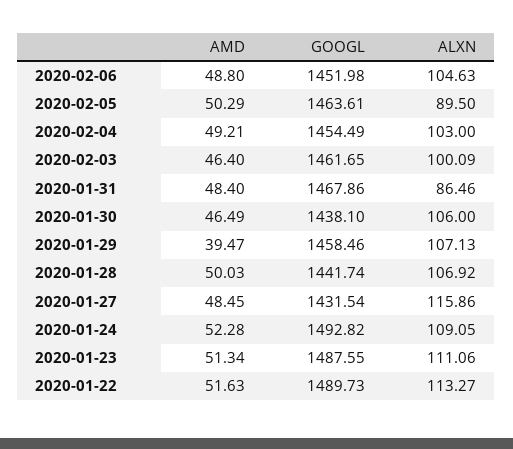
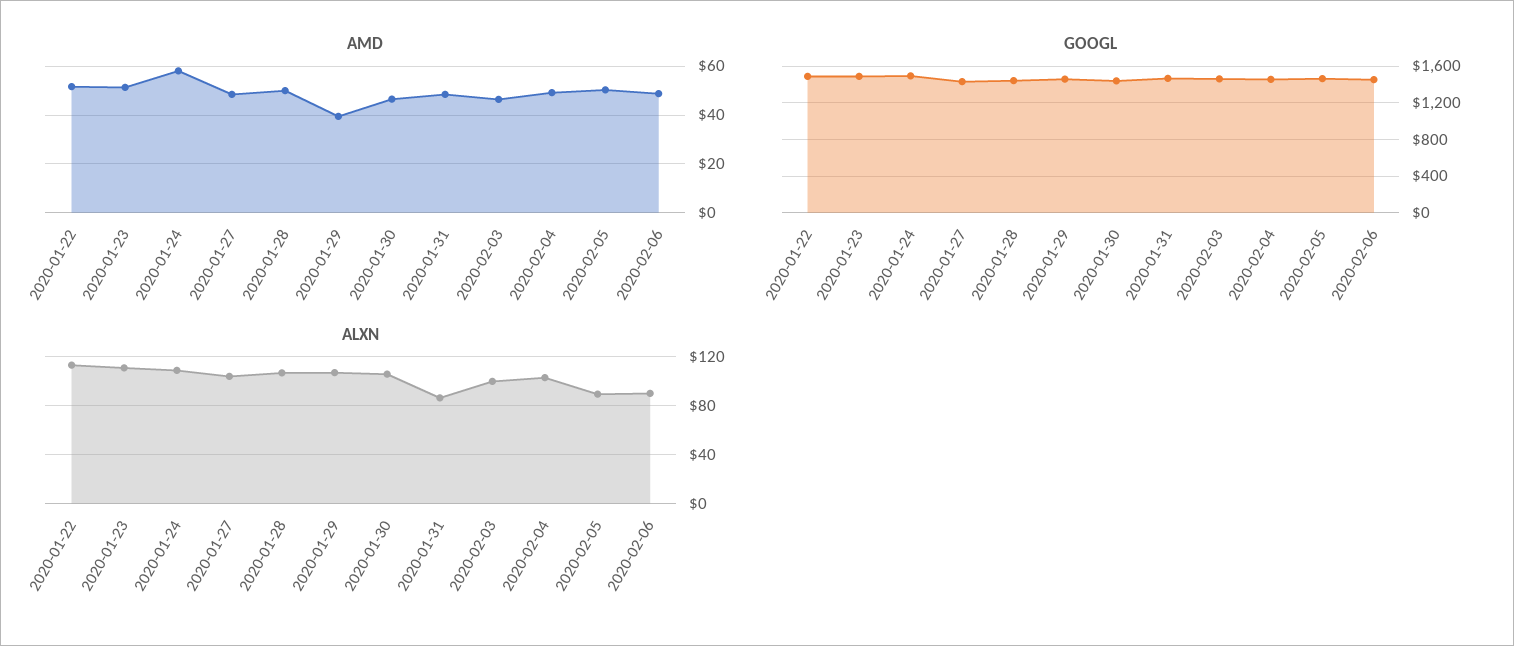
ALXN, 2020-02-06: 104.63 -> 90
ALXN, 2020-01-27: 115.86 -> 105
AMD, 2020-01-24: 52.28 -> 57.5

